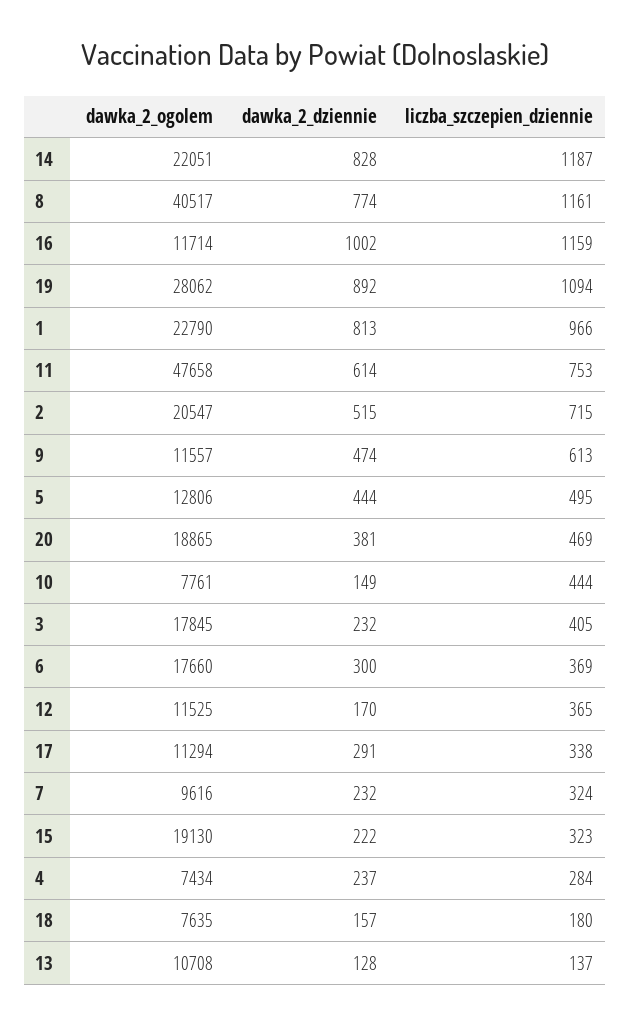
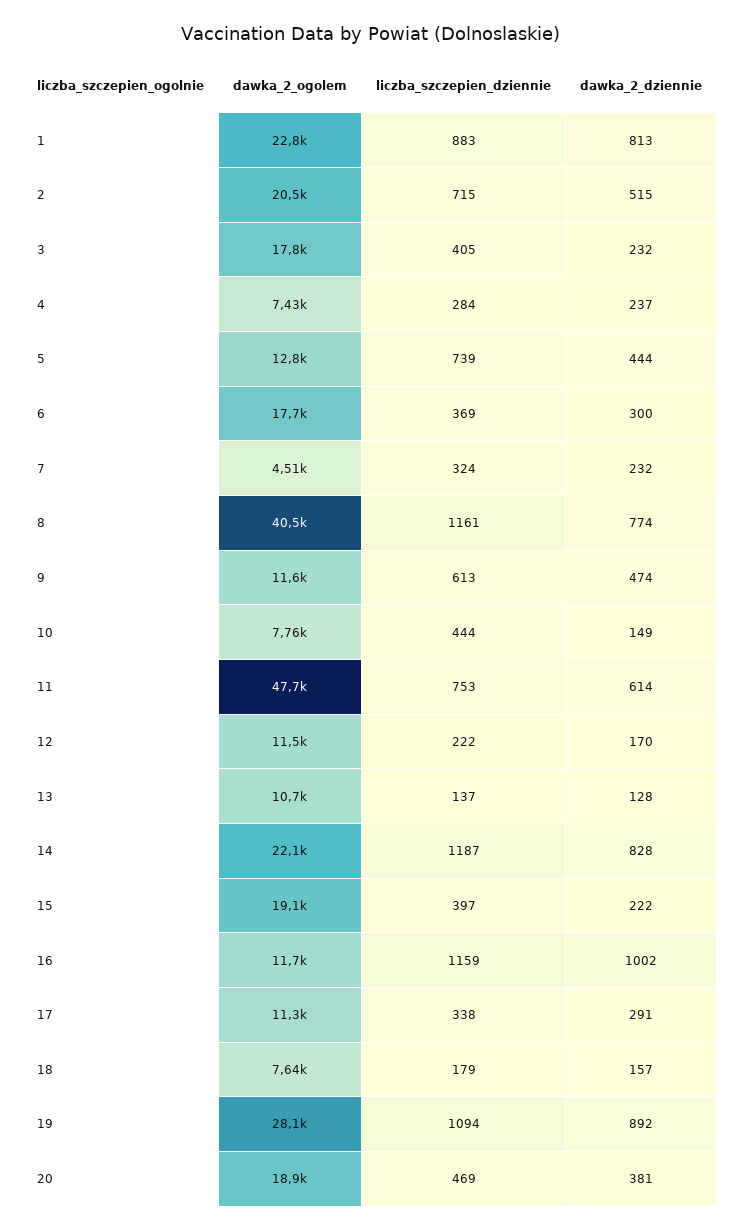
liczba_szczepien_dziennie, 1: 966 -> 883
liczba_szczepien_dziennie, 5: 495 -> 739
liczba_szczepien_dziennie, 12: 365 -> 222
dawka_2_ogolem, 7: 9616 -> 4510
liczba_szczepien_dziennie, 15: 323 -> 397
liczba_szczepien_dziennie, 18: 180 -> 179

